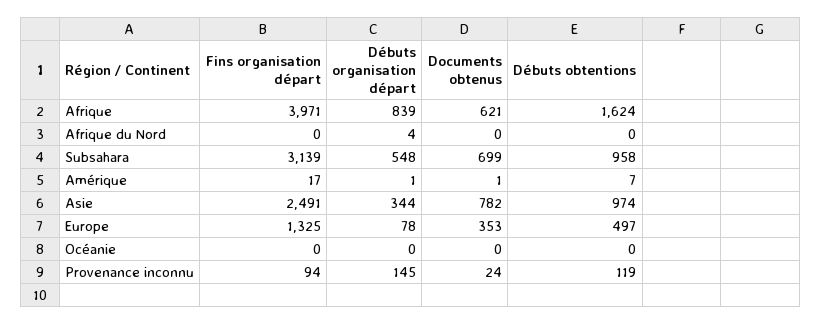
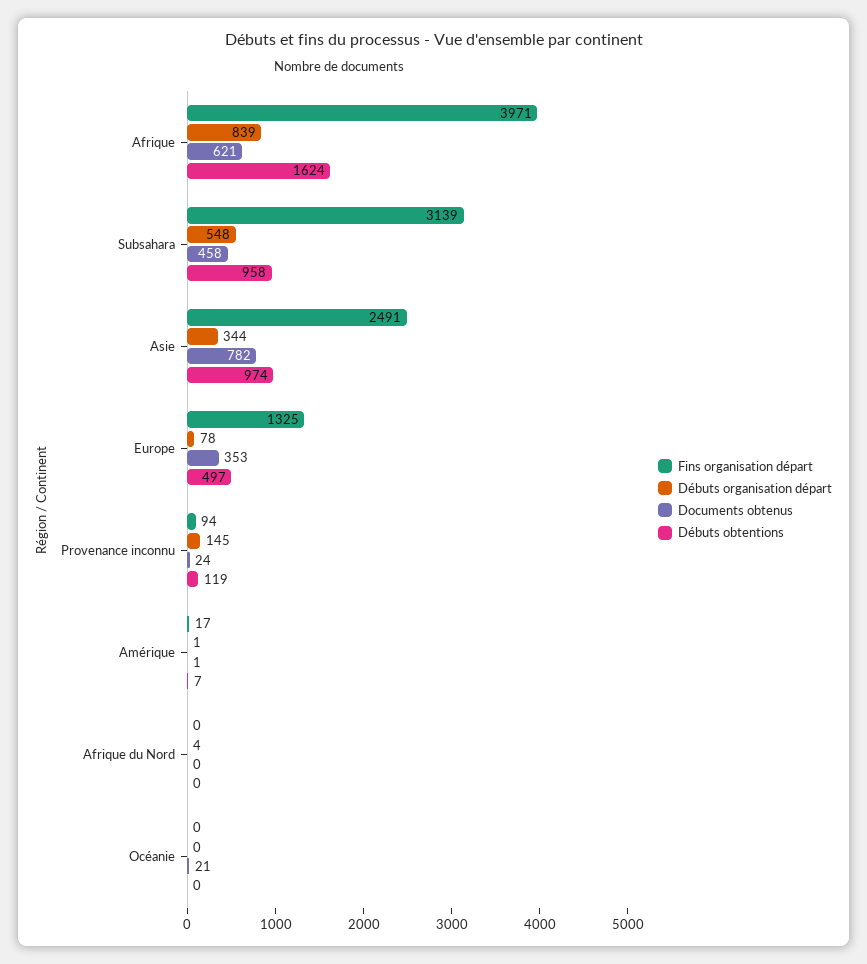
Documents obtenus, Subsahara: 699 -> 458
Documents obtenus, Océanie: 0 -> 21

